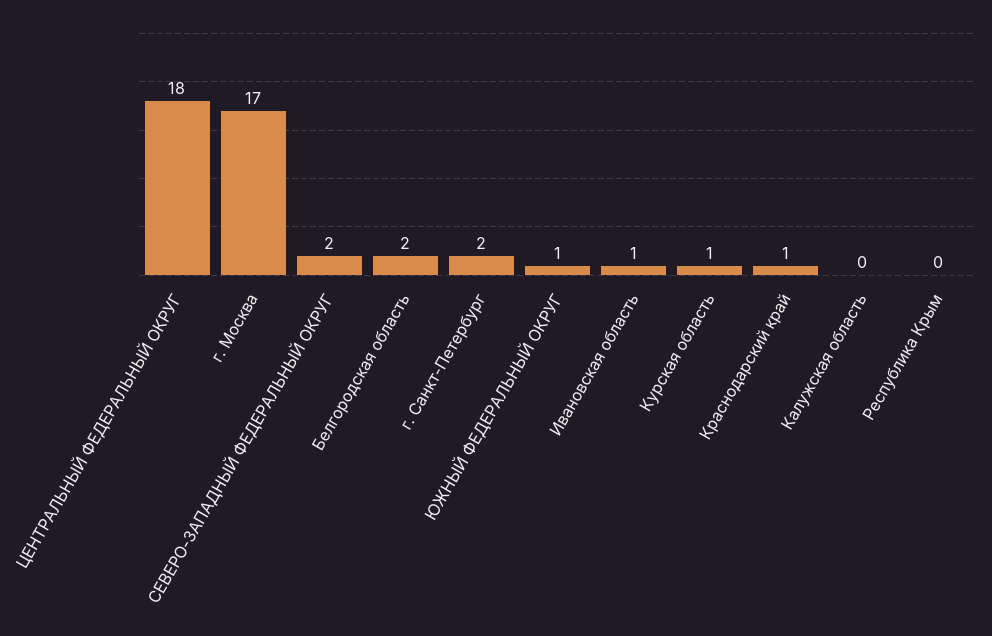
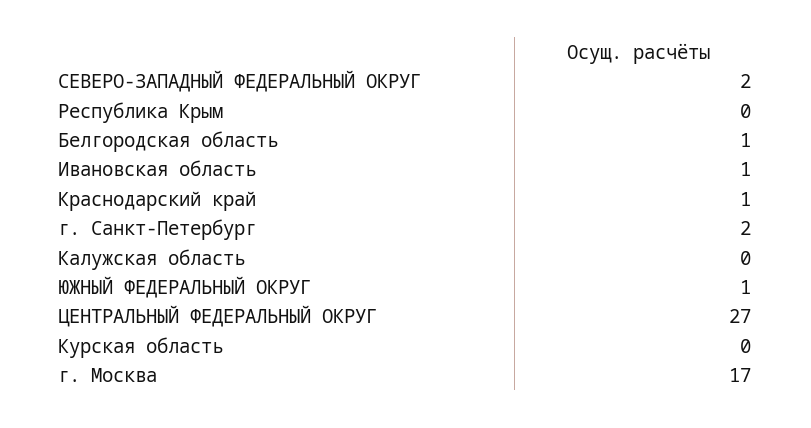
ЦЕНТРАЛЬНЫЙ ФЕДЕРАЛЬНЫЙ ОКРУГ: 18 -> 27
Белгородская область: 2 -> 1
Курская область: 1 -> 0

